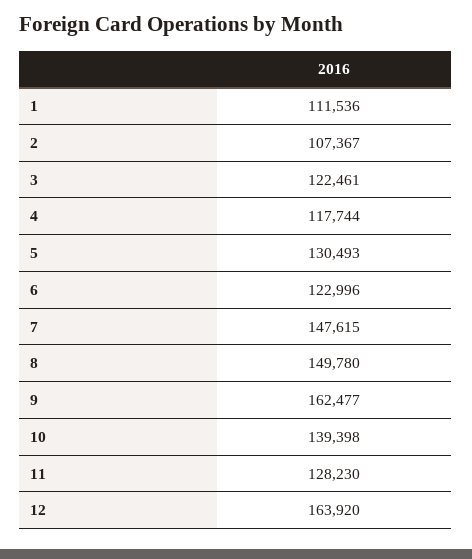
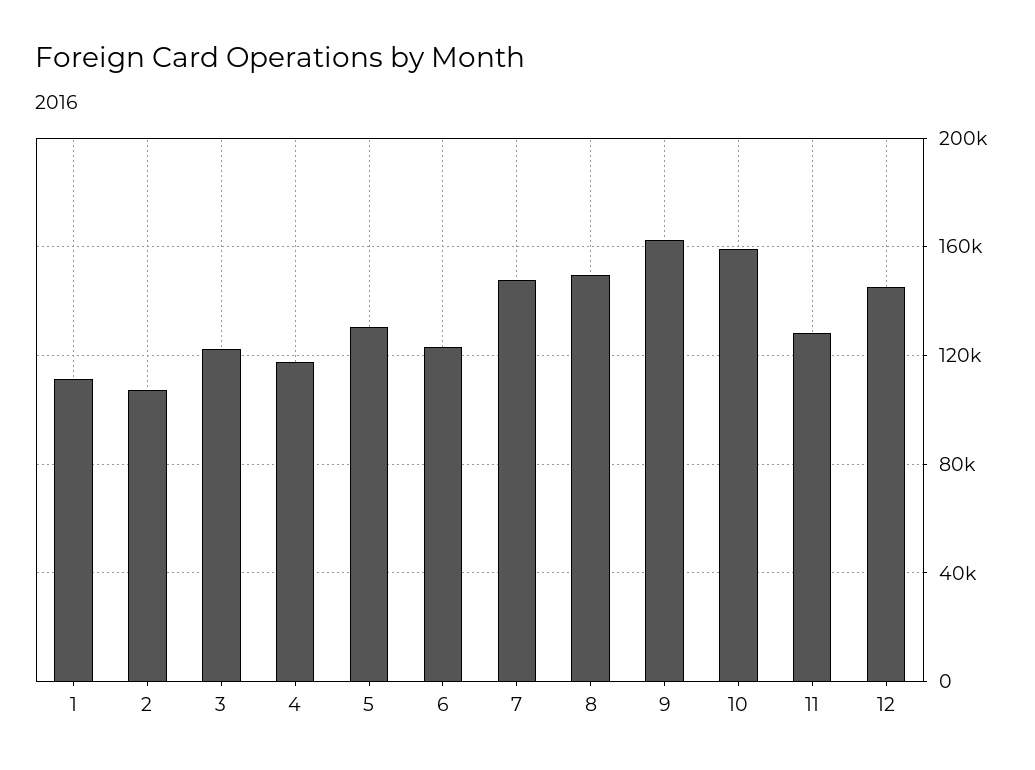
10: 139398 -> 160000
12: 163920 -> 145000

